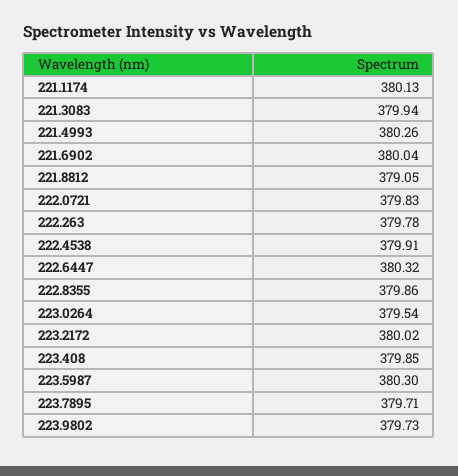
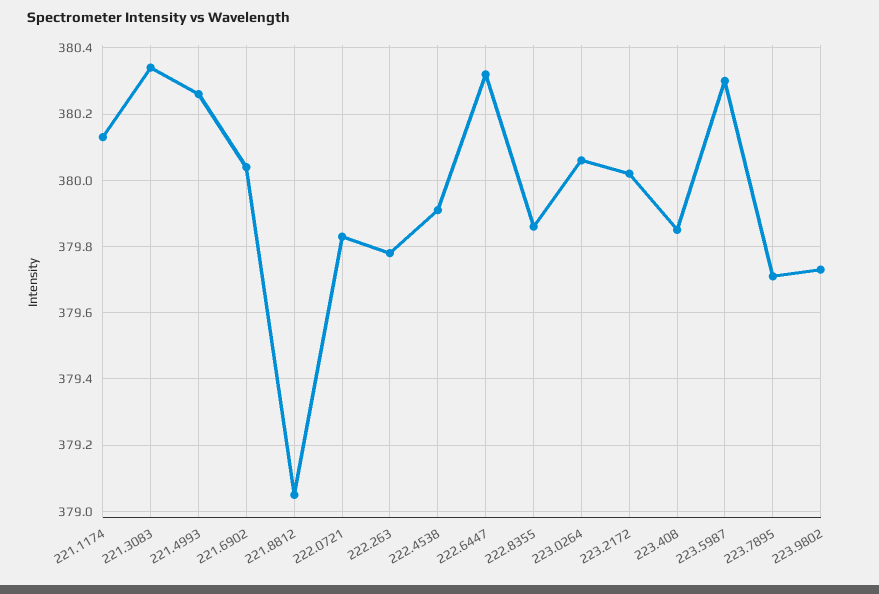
221.3083: 379.94 -> 380.35
223.0264: 379.54 -> 380.05

